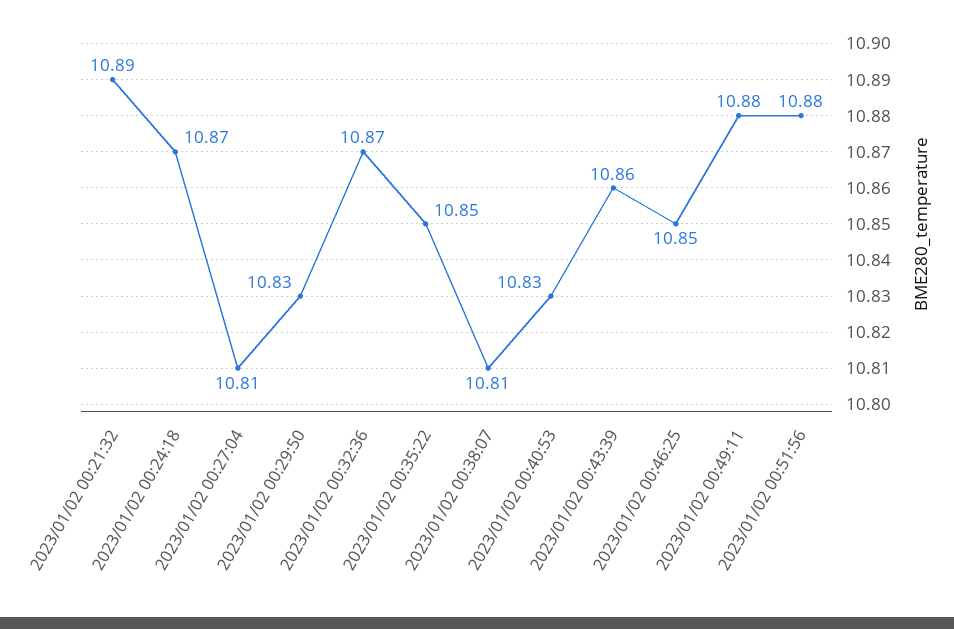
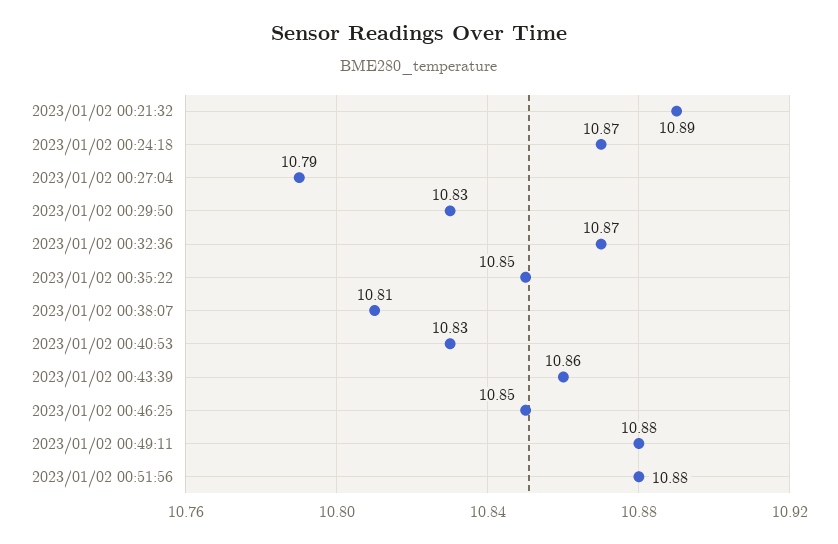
2023/01/02 00:27:04: 10.81 -> 10.79

